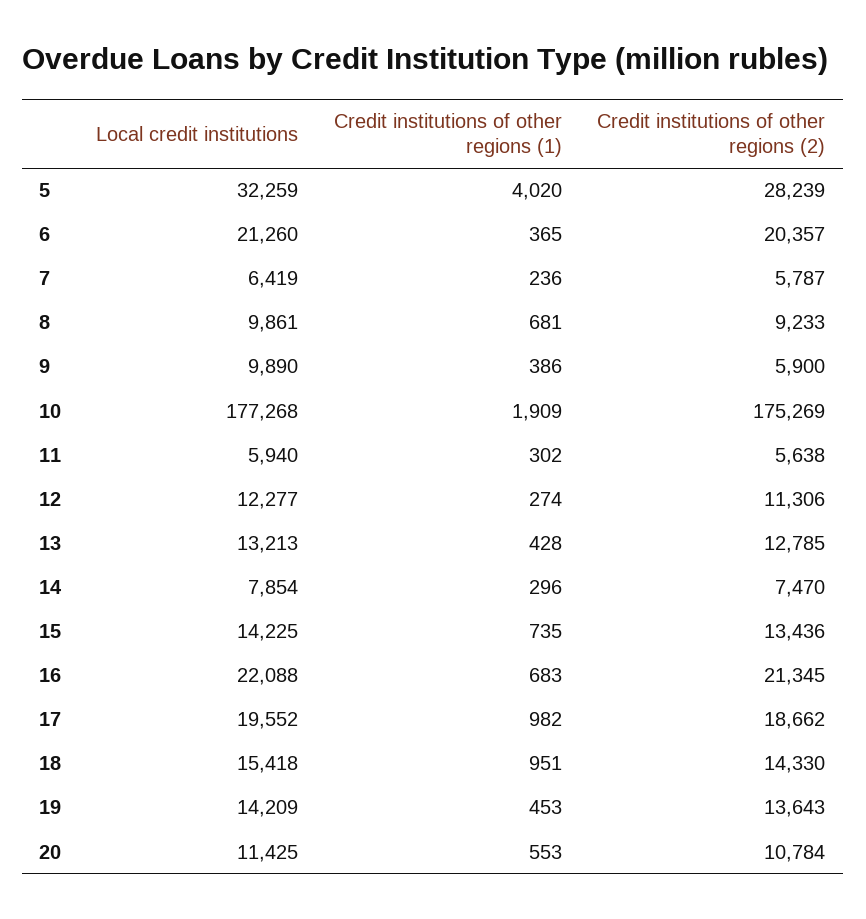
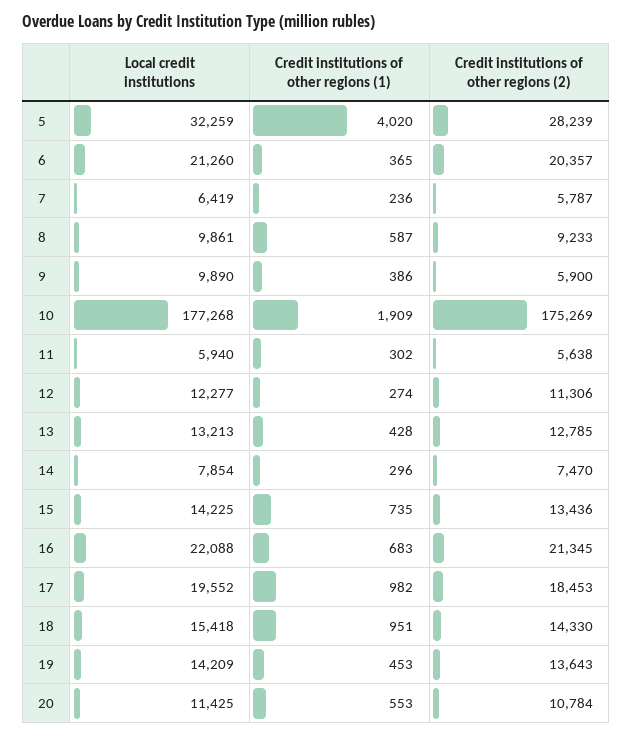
Credit institutions of other regions (1), 8: 681 -> 587
Credit institutions of other regions (2), 17: 18662 -> 18453

